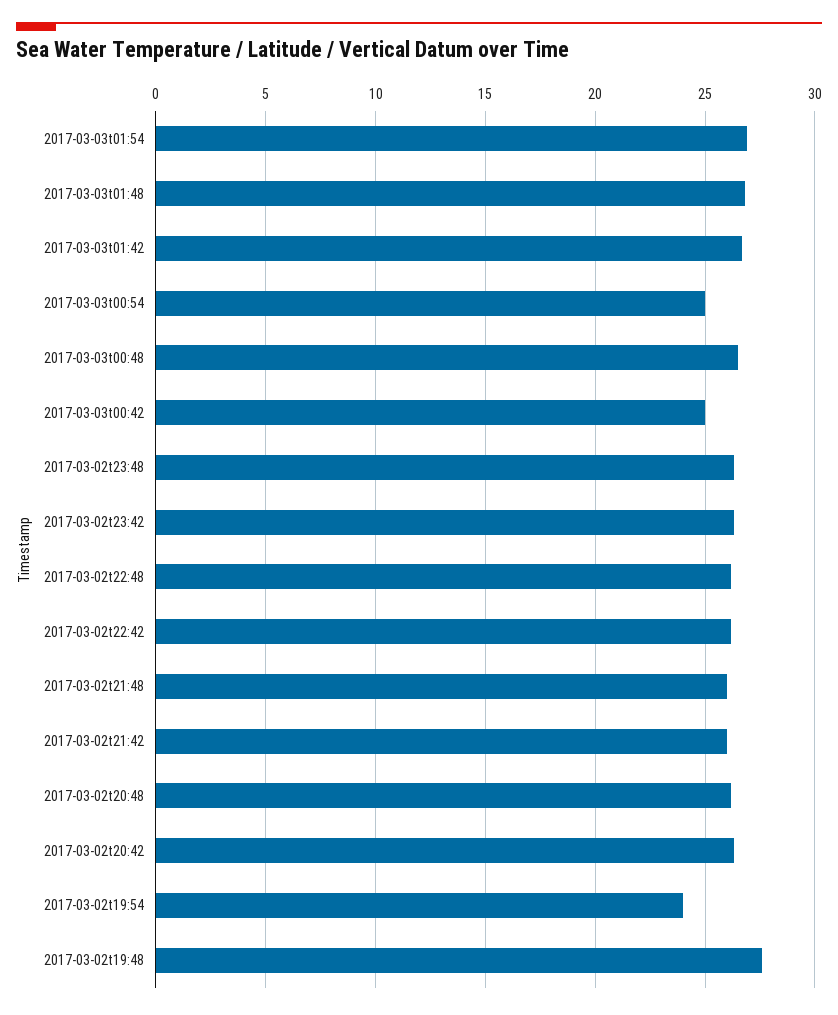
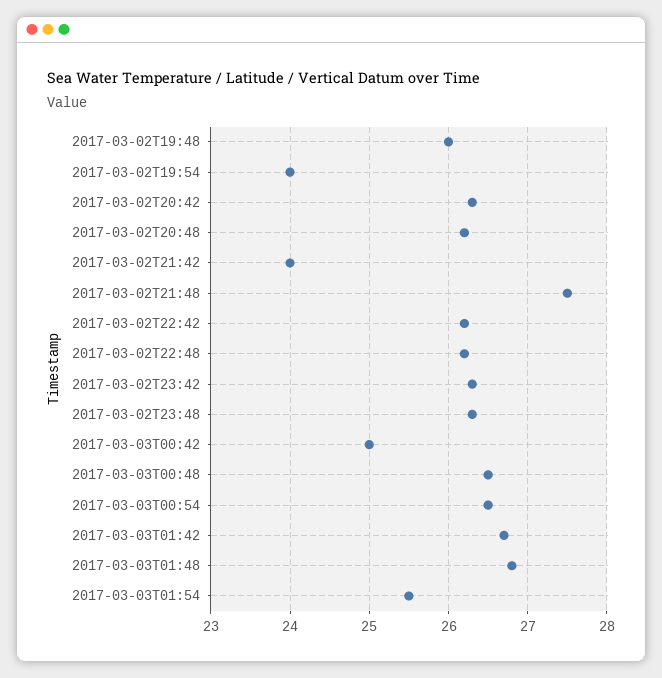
2017-03-03t01:54: 27 -> 25.5
2017-03-03t00:54: 25 -> 26.5
2017-03-02t21:48: 26 -> 27.5
2017-03-02t21:42: 26 -> 24
2017-03-02t19:48: 27.5 -> 26

